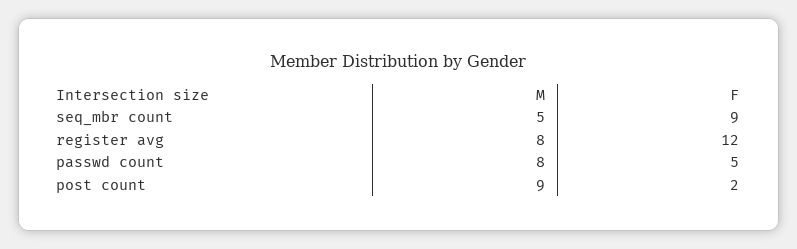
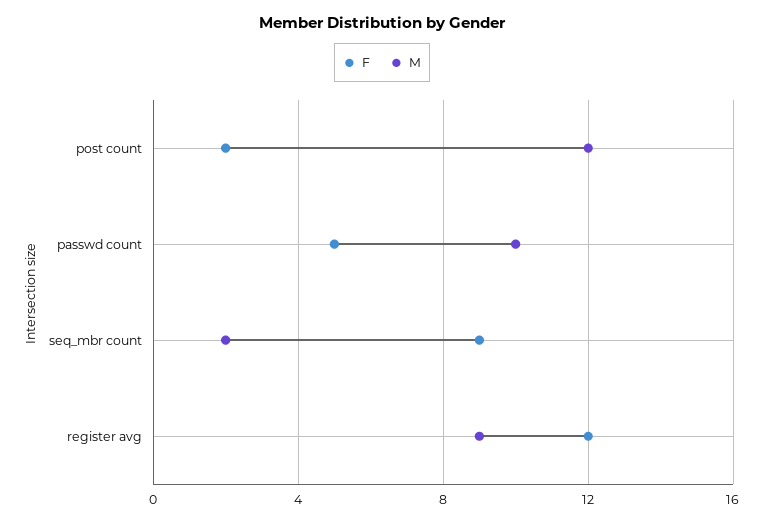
M, seq_mbr count: 5 -> 2
M, register avg: 8 -> 9
M, passwd count: 8 -> 10
M, post count: 9 -> 12

